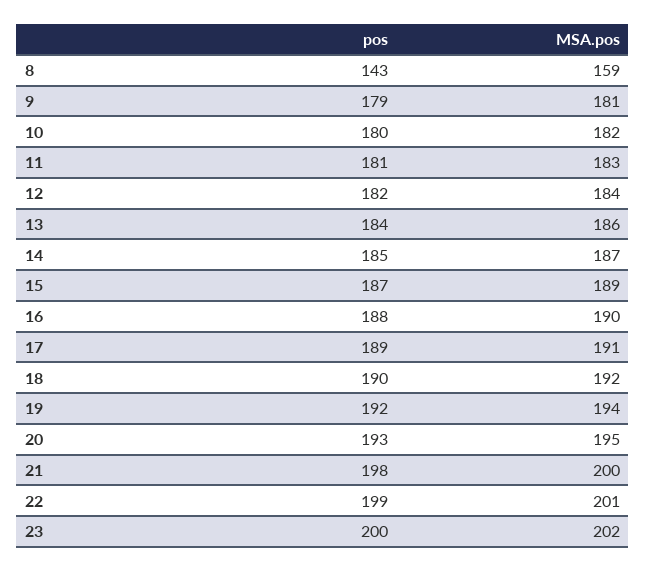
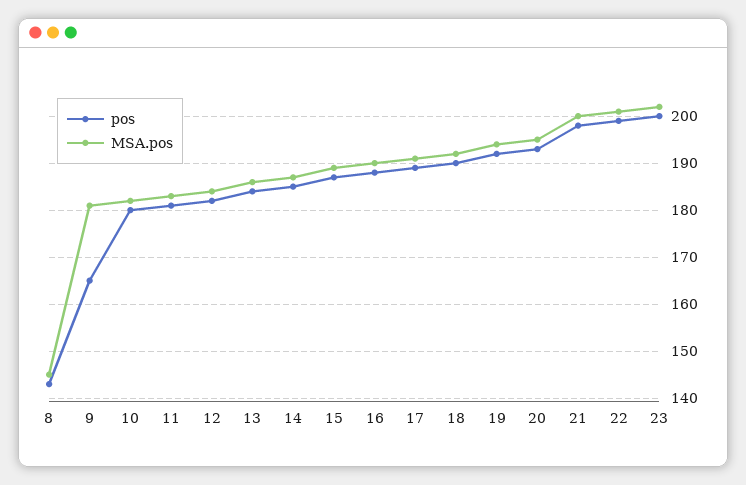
MSA.pos, 8: 159 -> 145
pos, 9: 179 -> 165

